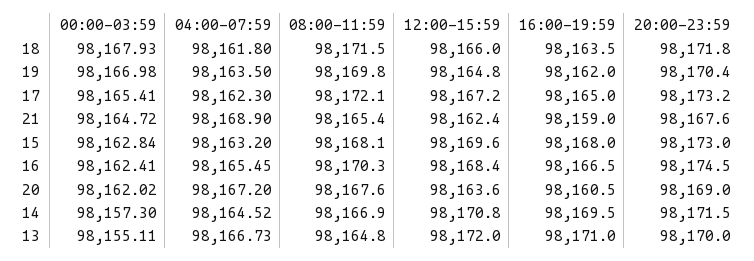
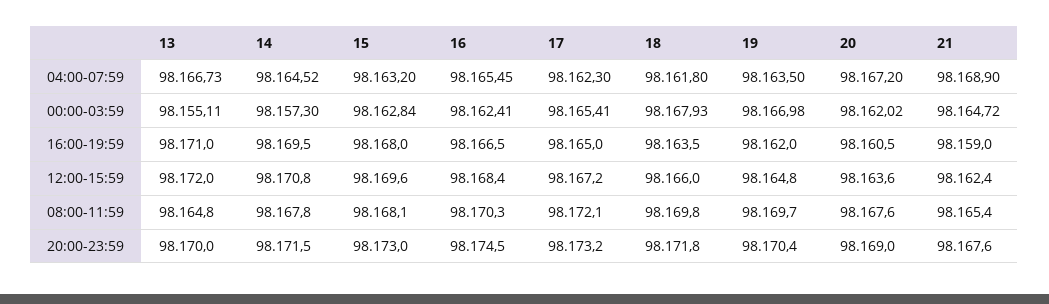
08:00-11:59, 18: 98171.5 -> 98169.8
08:00-11:59, 19: 98169.8 -> 98169.7
08:00-11:59, 14: 98166.9 -> 98167.8

